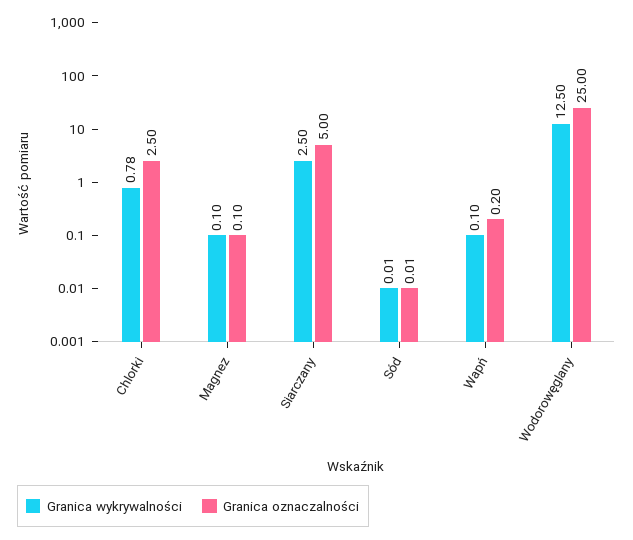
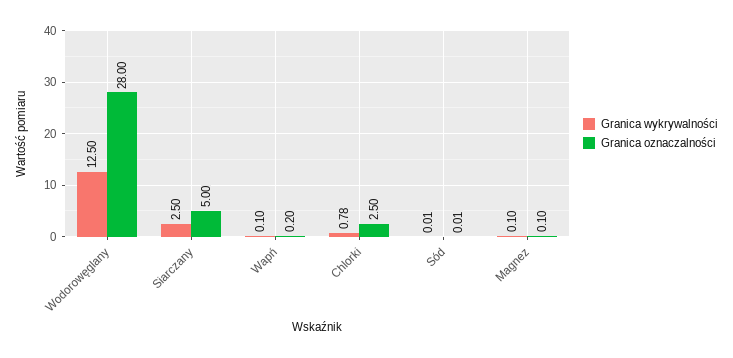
Granica oznaczalności, Wodorowęglany: 25 -> 28

